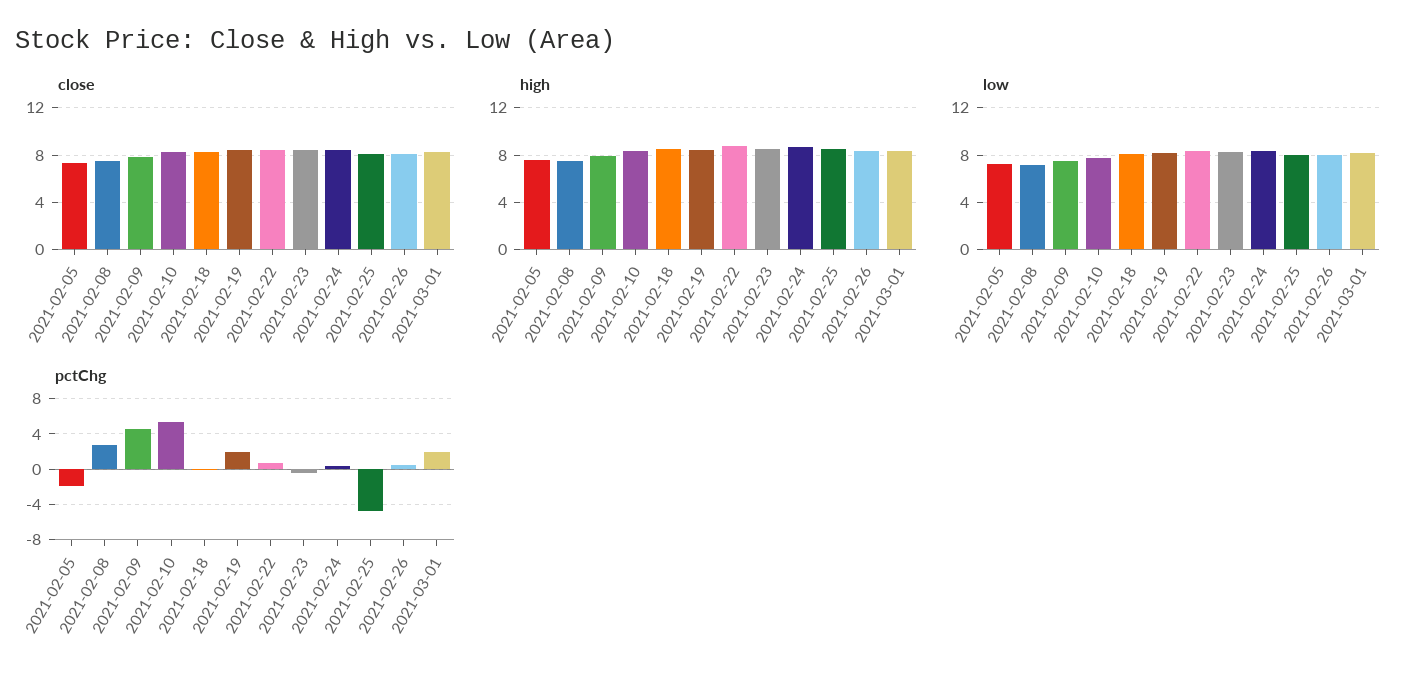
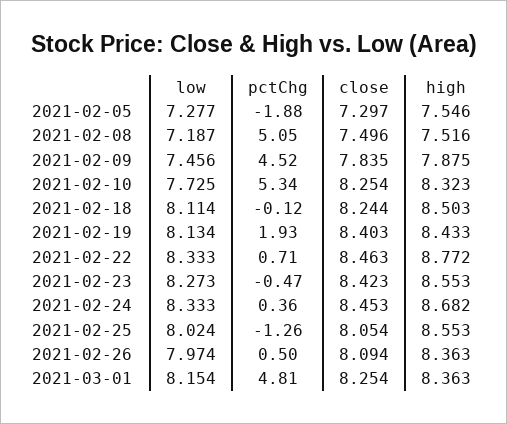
pctChg, 2021-02-08: 3 -> 5.05
pctChg, 2021-02-25: -5 -> -1.26
pctChg, 2021-03-01: 2 -> 4.81

